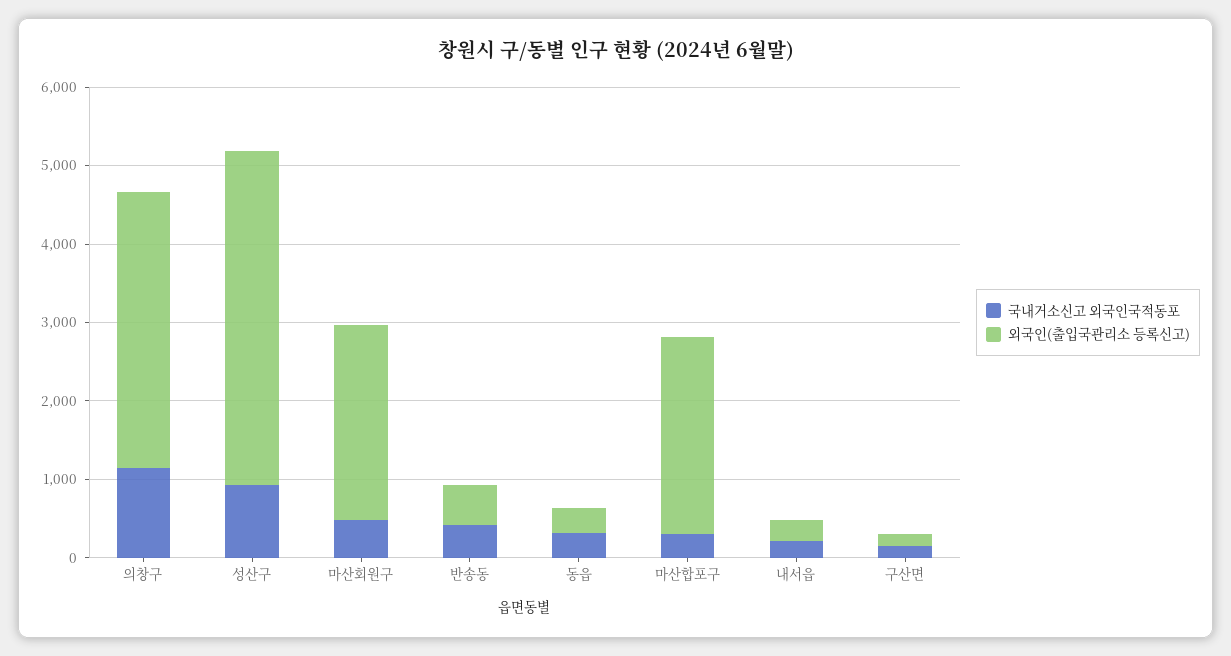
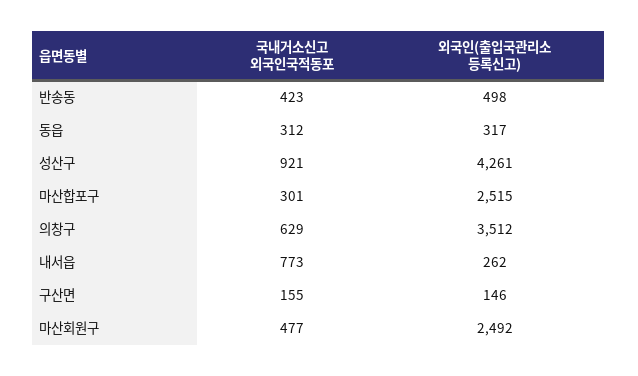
국내거소신고 외국인국적동포, 의창구: 1200 -> 629
국내거소신고 외국인국적동포, 내서읍: 200 -> 773

